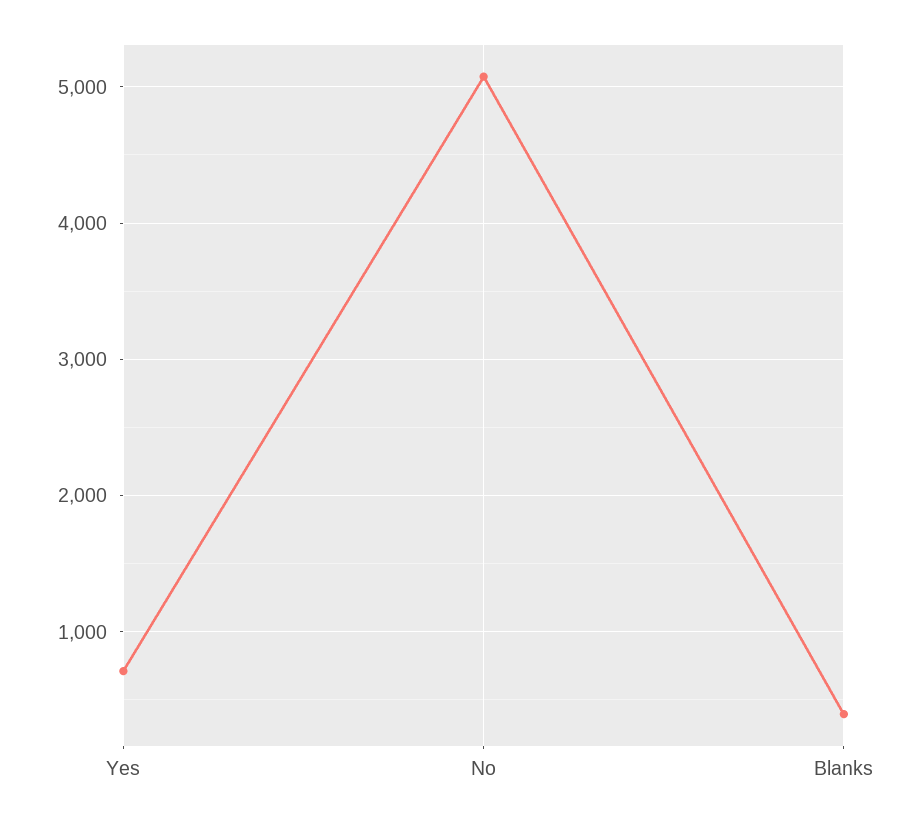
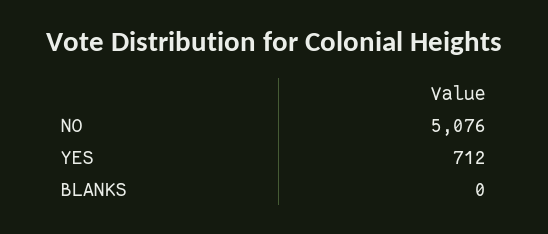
Blanks: 400 -> 0

